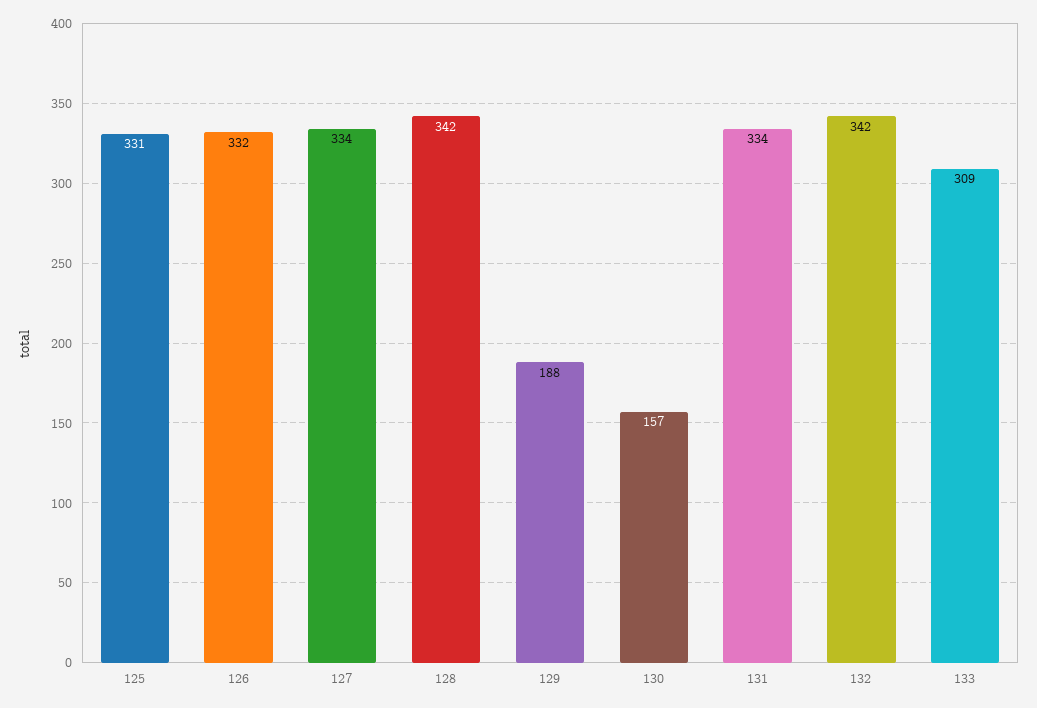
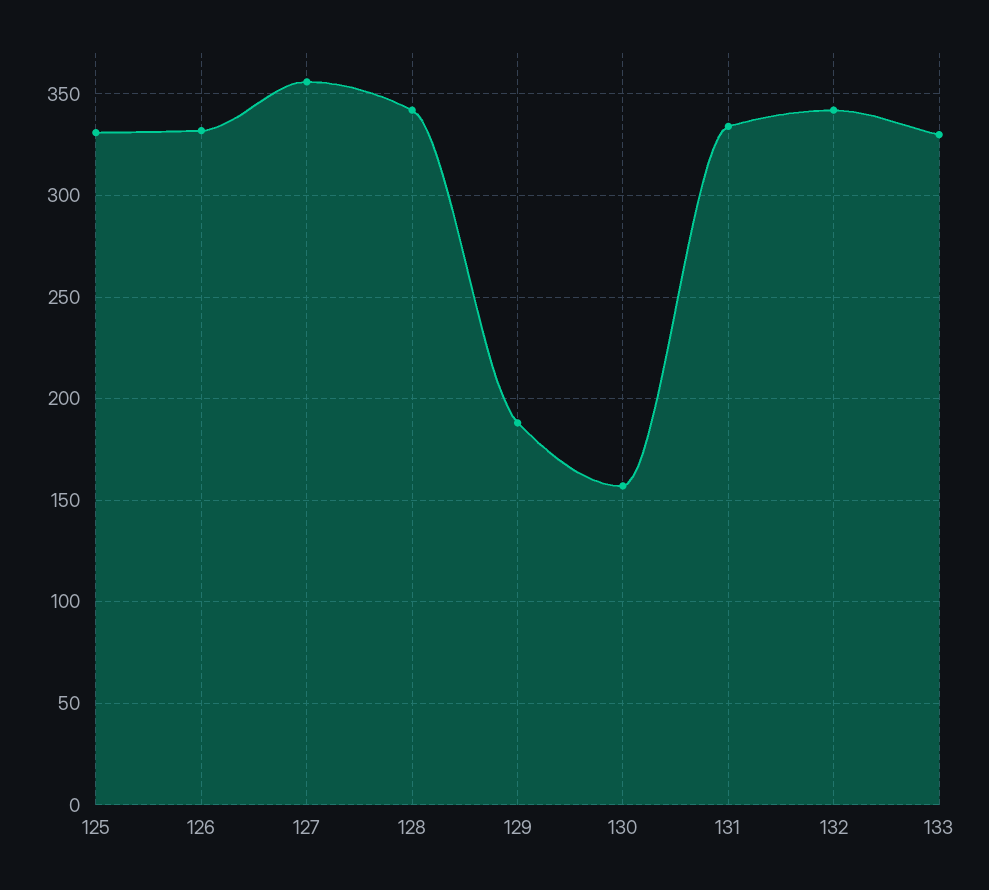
127: 334 -> 355
133: 309 -> 330

